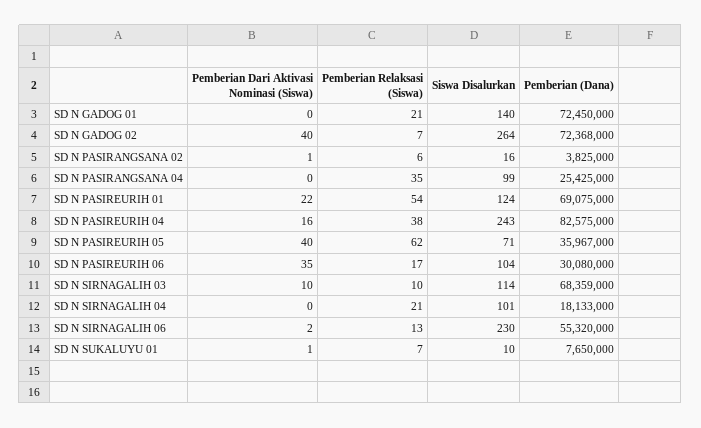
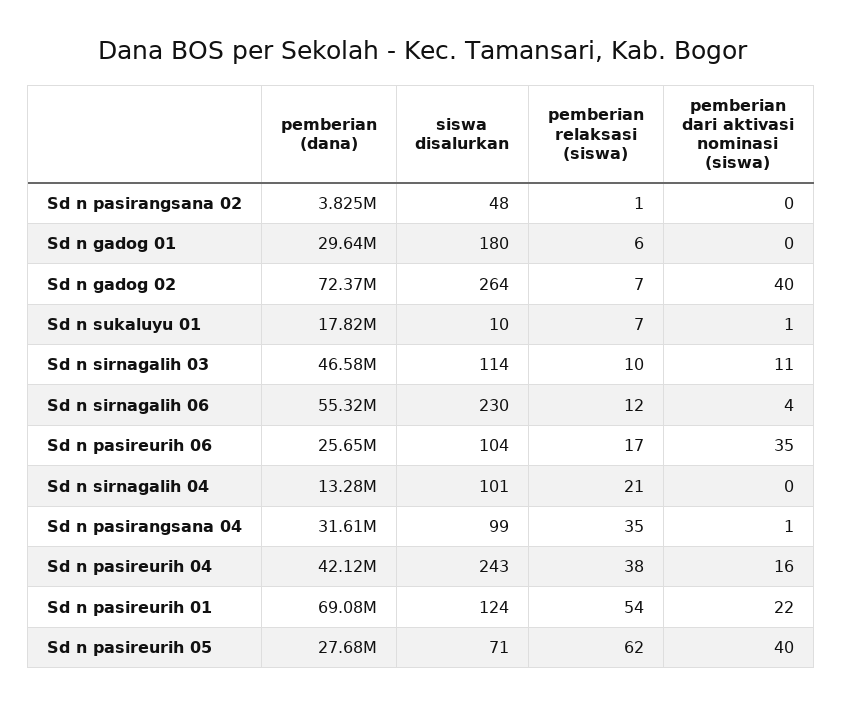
Pemberian Relaksasi (Siswa), SD N GADOG 01: 21 -> 6
Siswa Disalurkan, SD N GADOG 01: 140 -> 180
Pemberian (Dana), SD N GADOG 01: 72450000 -> 29640000
Pemberian Dari Aktivasi Nominasi (Siswa), SD N PASIRANGSANA 02: 1 -> 0
Pemberian Relaksasi (Siswa), SD N PASIRANGSANA 02: 6 -> 1
Siswa Disalurkan, SD N PASIRANGSANA 02: 16 -> 48
Pemberian Dari Aktivasi Nominasi (Siswa), SD N PASIRANGSANA 04: 0 -> 1
Pemberian (Dana), SD N PASIRANGSANA 04: 25425000 -> 31610000
Pemberian (Dana), SD N PASIREURIH 04: 82575000 -> 42120000
Pemberian (Dana), SD N PASIREURIH 05: 35967000 -> 27680000
Pemberian (Dana), SD N PASIREURIH 06: 30080000 -> 25650000
Pemberian Dari Aktivasi Nominasi (Siswa), SD N SIRNAGALIH 03: 10 -> 11
Pemberian (Dana), SD N SIRNAGALIH 03: 68359000 -> 46580000
Pemberian (Dana), SD N SIRNAGALIH 04: 18133000 -> 13280000
Pemberian Dari Aktivasi Nominasi (Siswa), SD N SIRNAGALIH 06: 2 -> 4
Pemberian Relaksasi (Siswa), SD N SIRNAGALIH 06: 13 -> 12
Pemberian (Dana), SD N SUKALUYU 01: 7650000 -> 17820000

